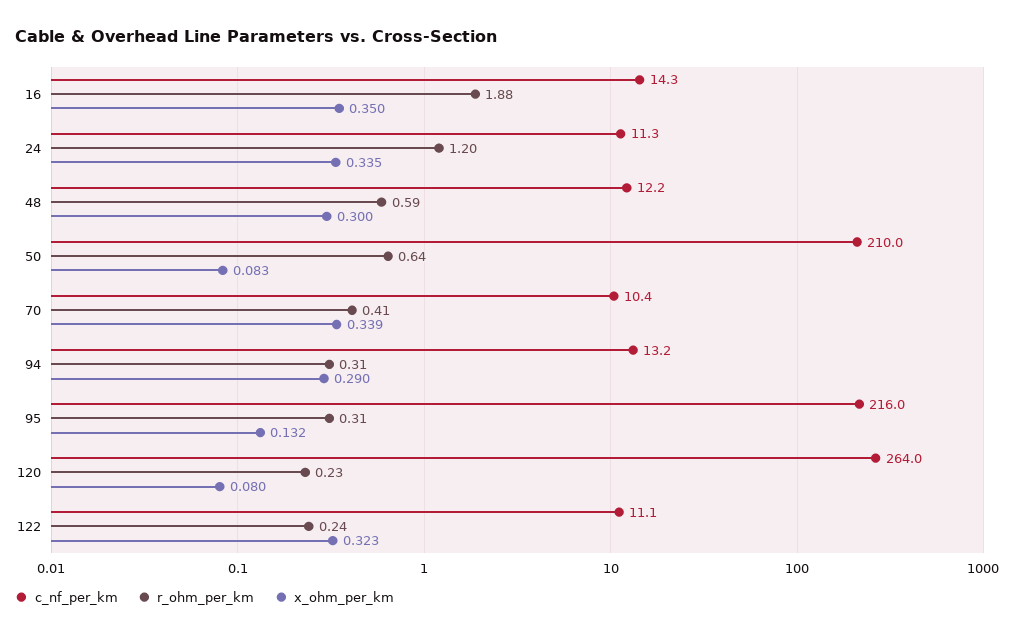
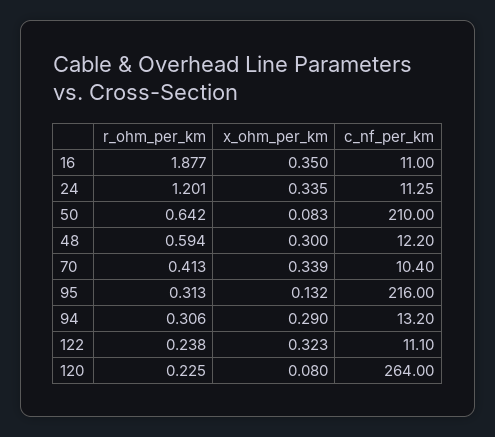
c_nf_per_km, 16: 14.3 -> 11

